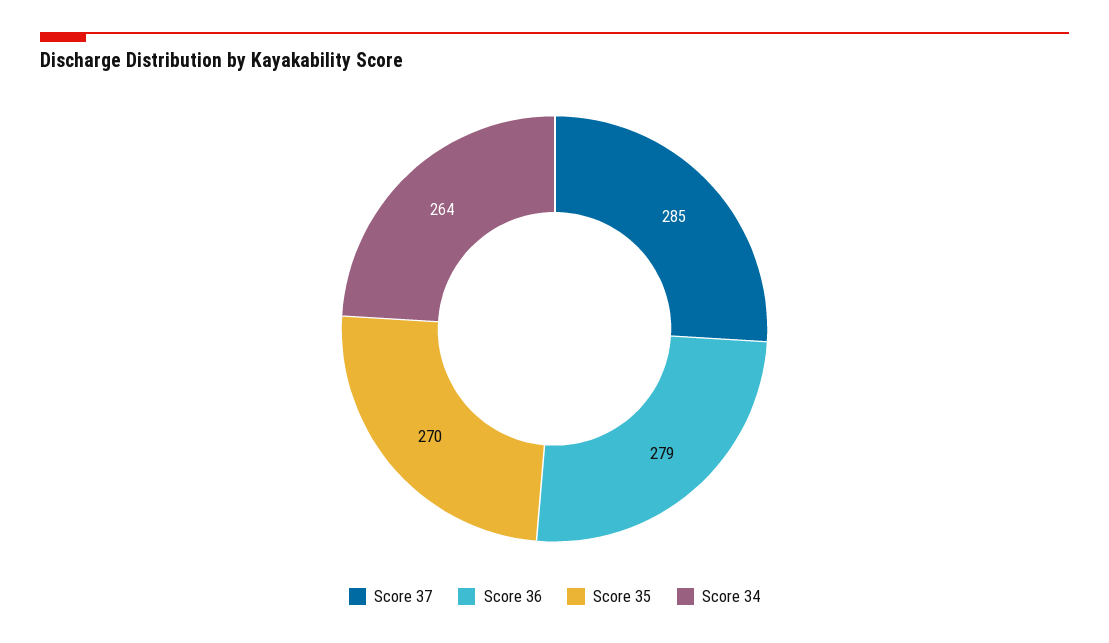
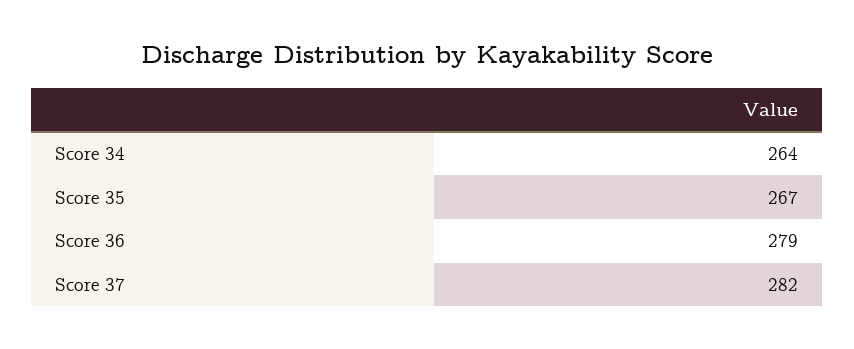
Score 37: 285 -> 282
Score 35: 270 -> 267

